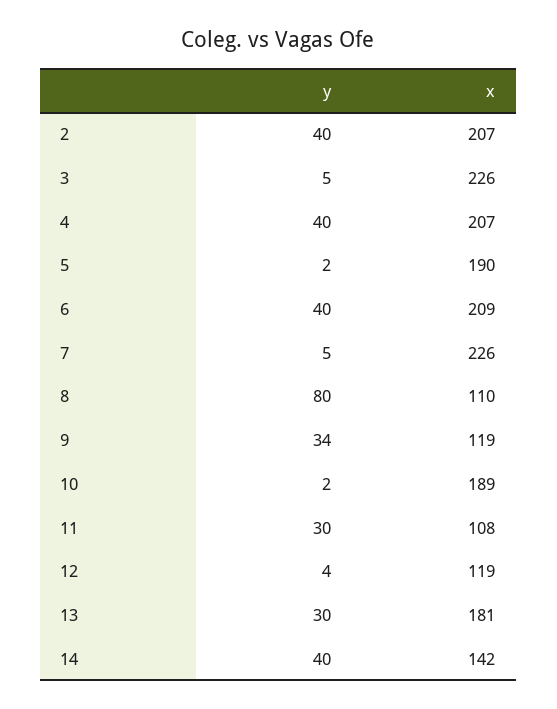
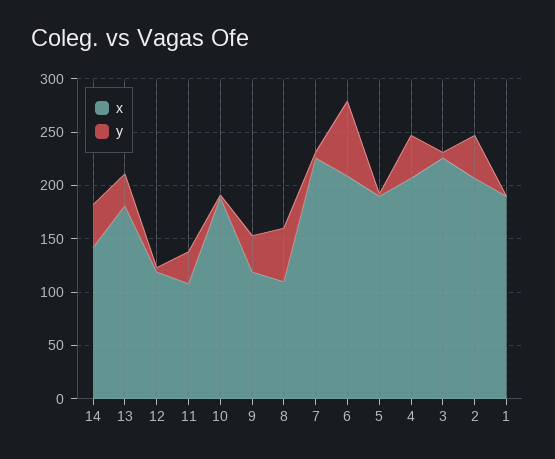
y, 6: 40 -> 70
y, 8: 80 -> 50
x, 1: none -> 190
y, 1: none -> 0

